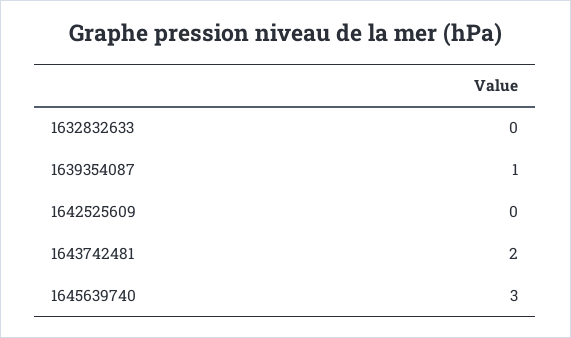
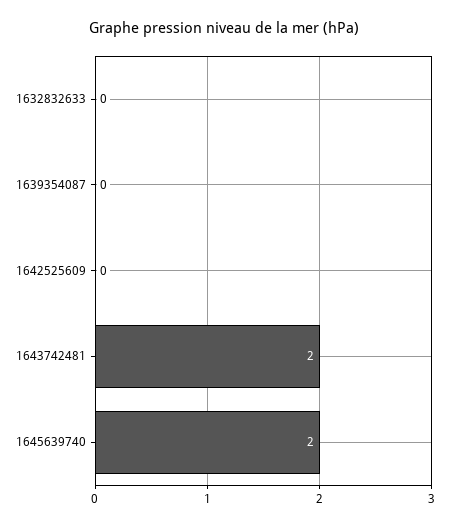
1639354087: 1 -> 0
1645639740: 3 -> 2

